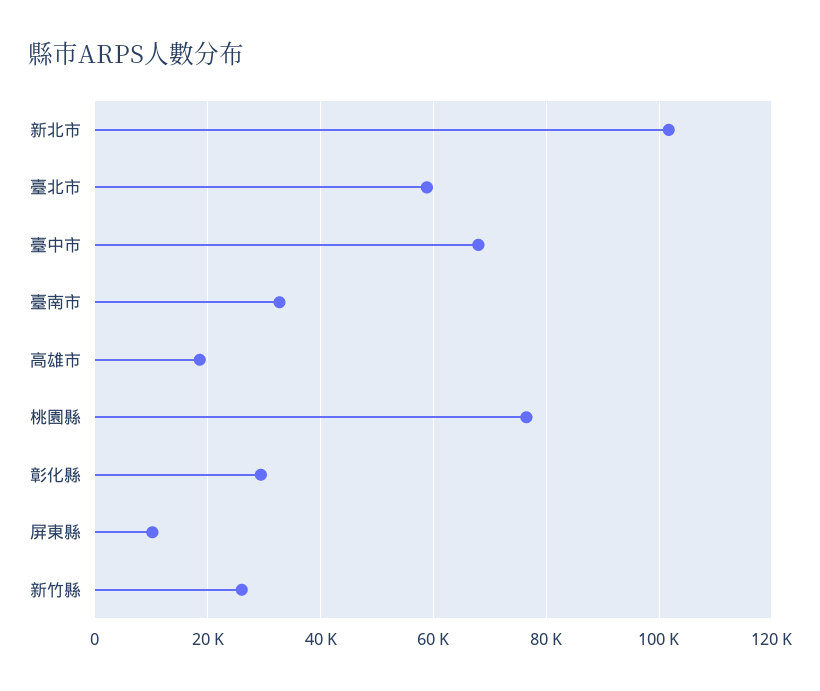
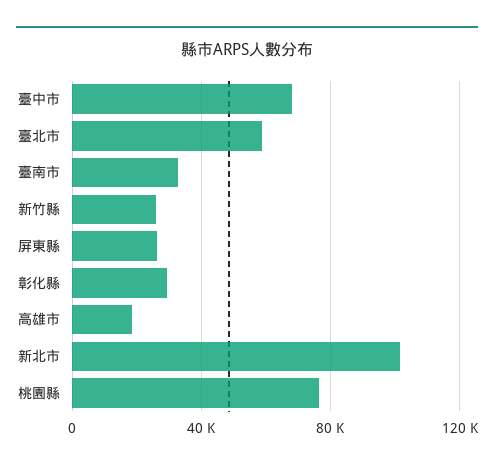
屏東縣: 10000 -> 25000

